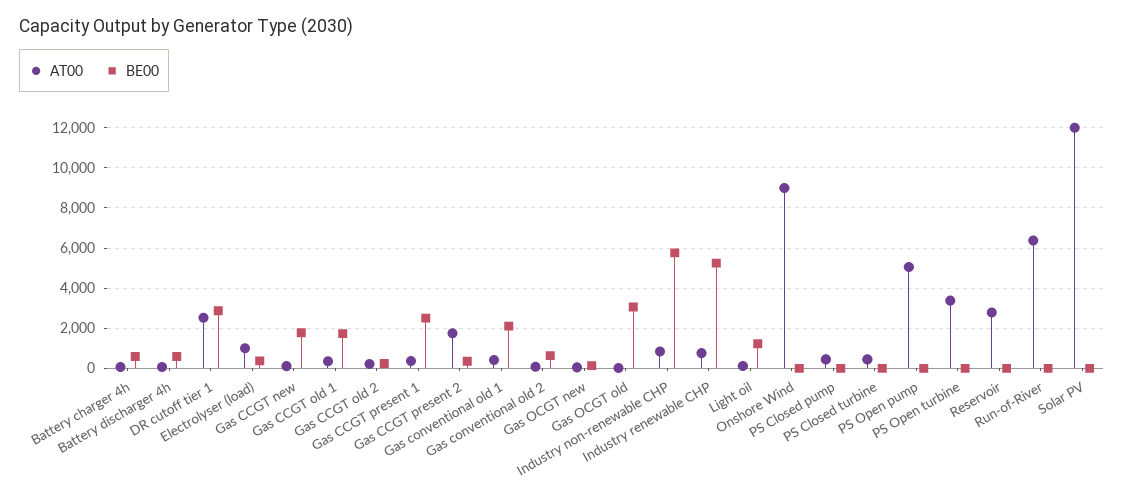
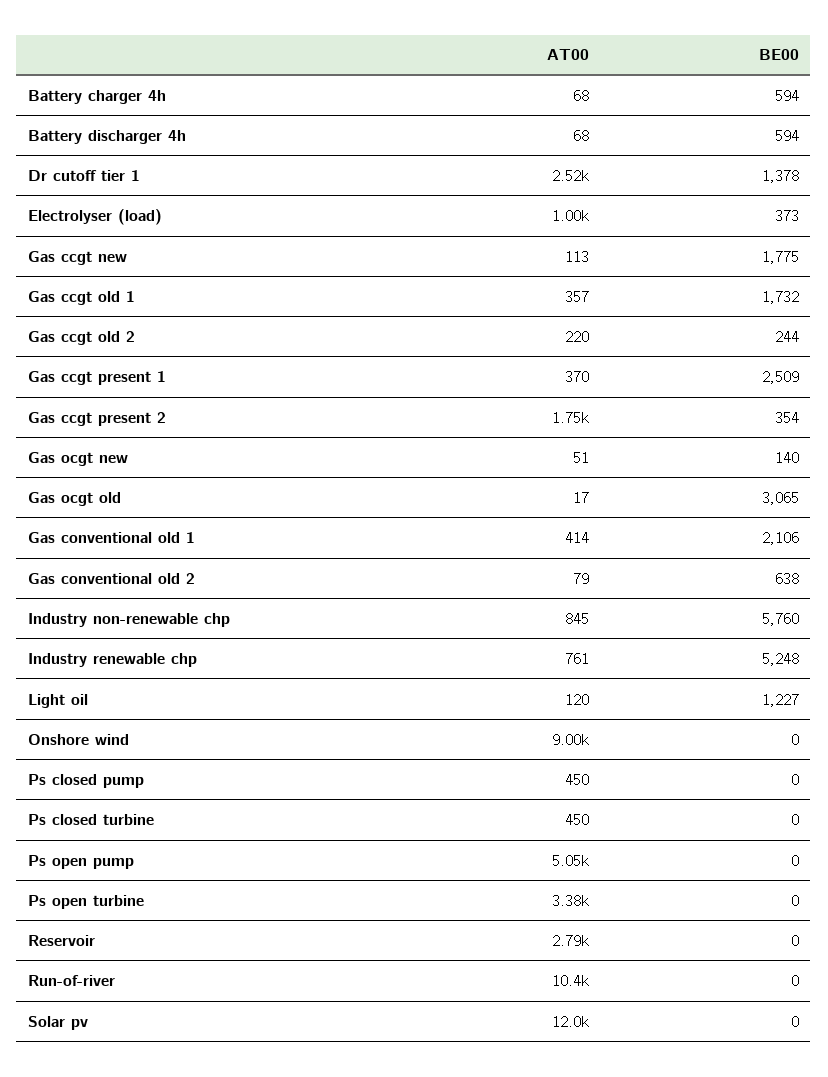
BE00, DR cutoff tier 1: 3000 -> 1378
AT00, Run-of-River: 6500 -> 10400

